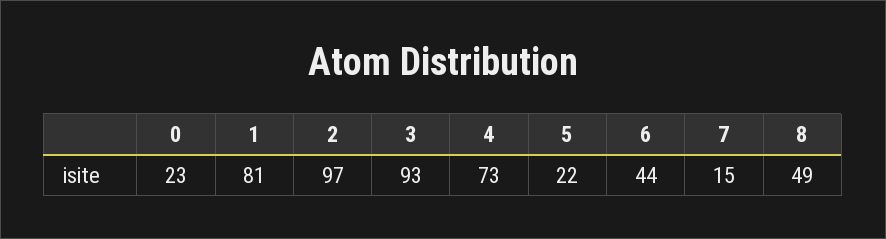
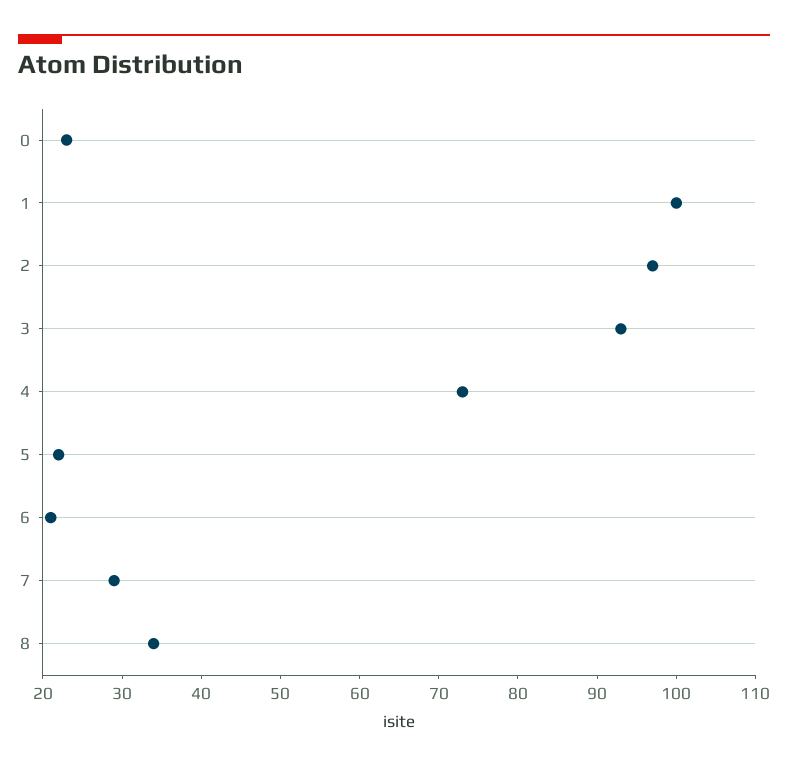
1: 81 -> 100
6: 44 -> 20
7: 15 -> 30
8: 49 -> 35

